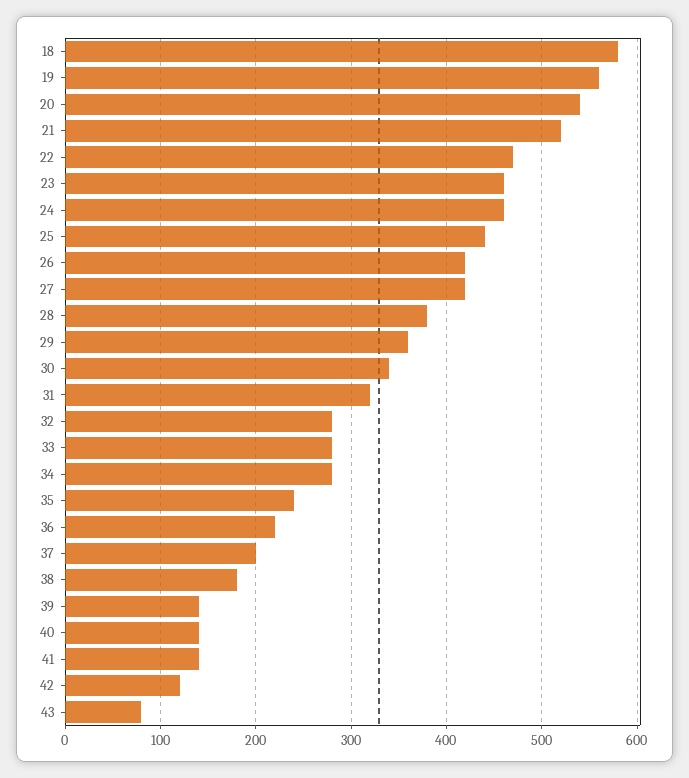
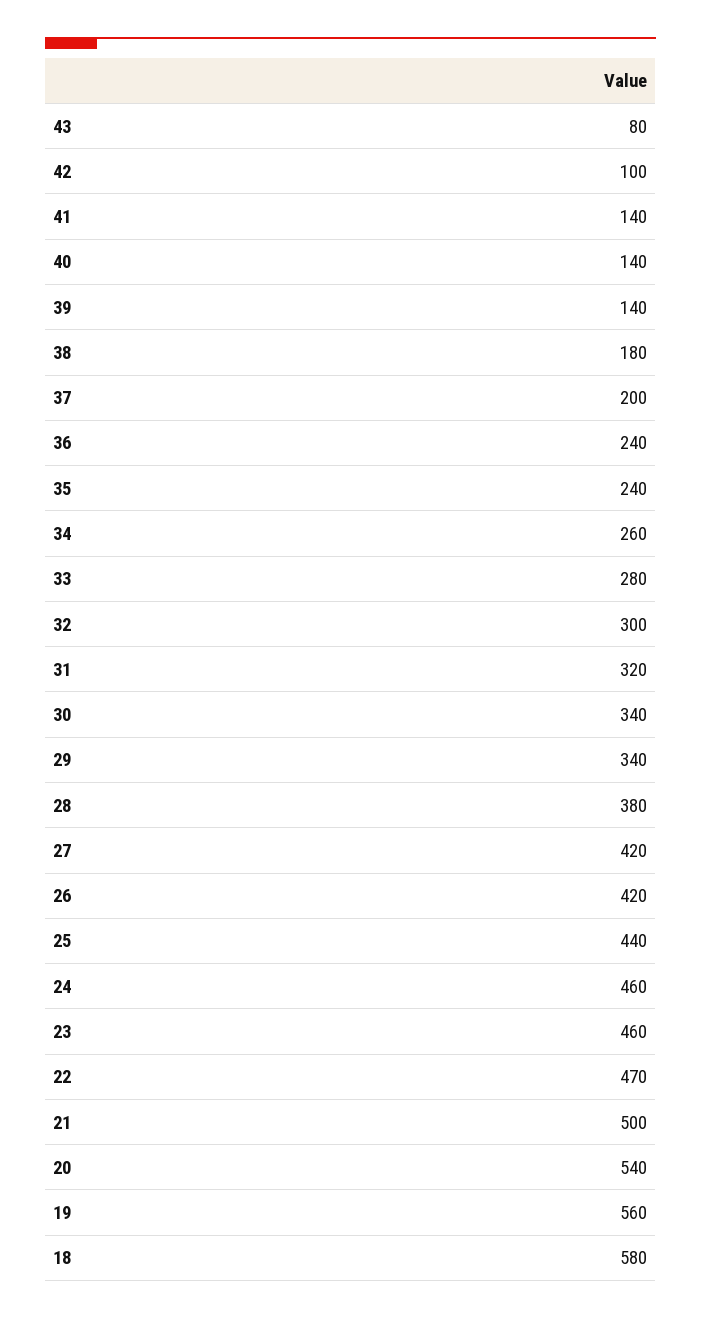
21: 520 -> 500
29: 360 -> 340
32: 280 -> 300
34: 280 -> 260
36: 220 -> 240
42: 120 -> 100

